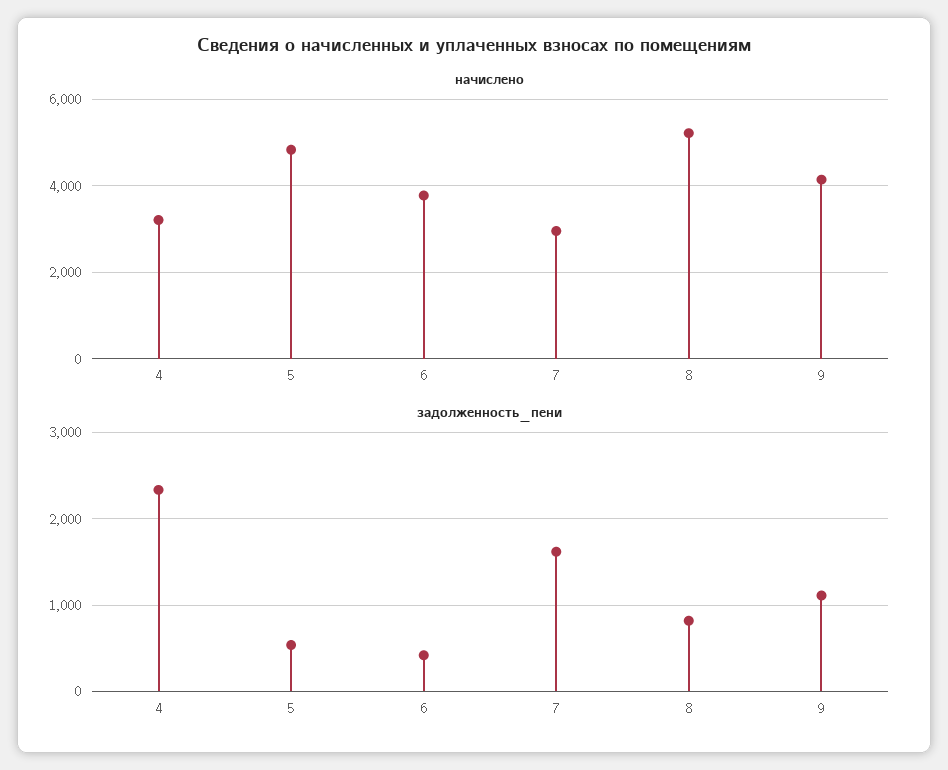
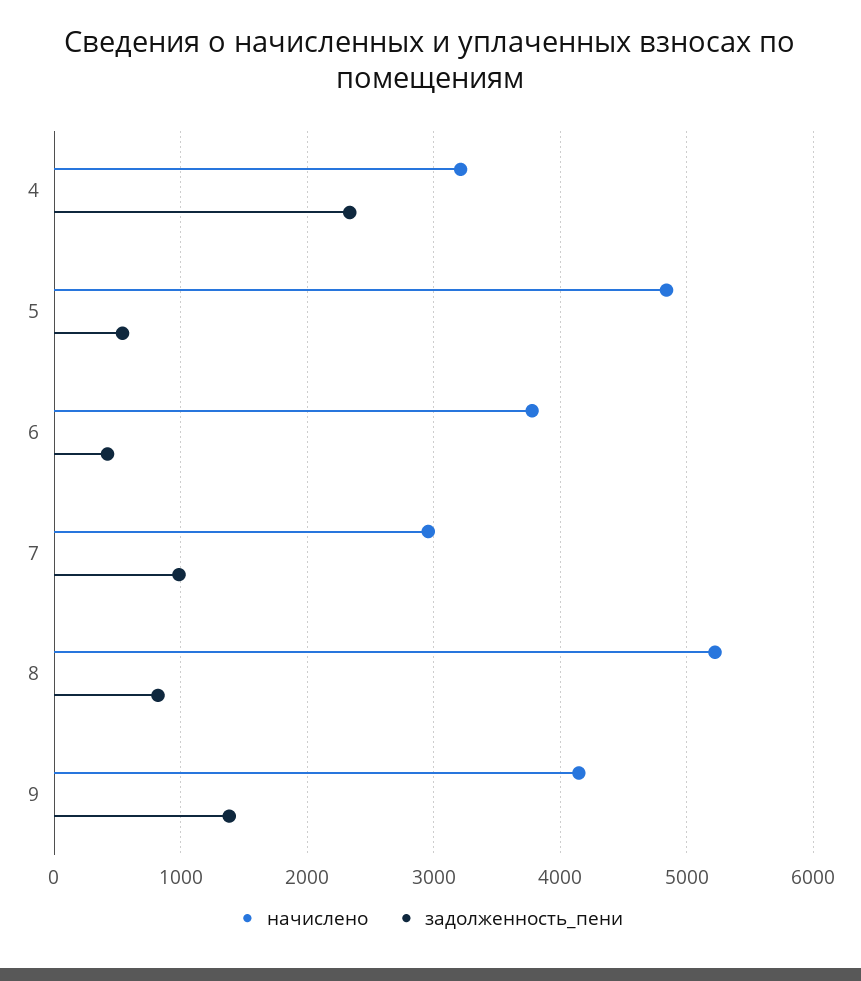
задолженность_пени, 7: 1600 -> 1000
задолженность_пени, 9: 1100 -> 1400

